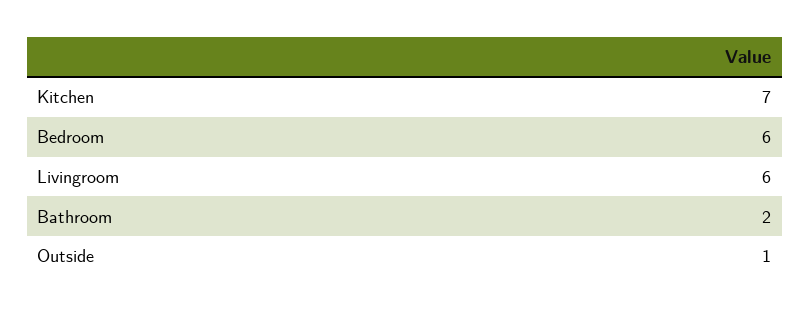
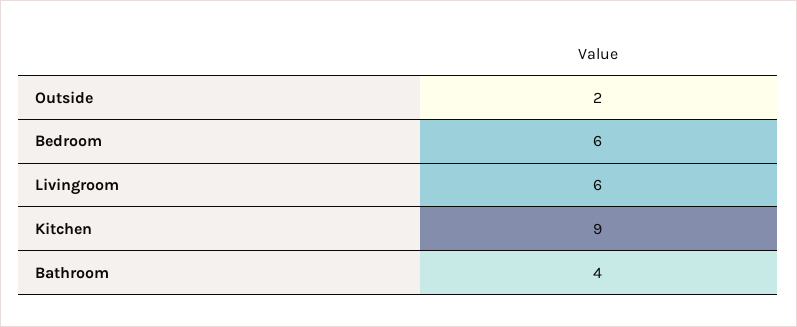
Kitchen: 7 -> 9
Bathroom: 2 -> 4
Outside: 1 -> 2

